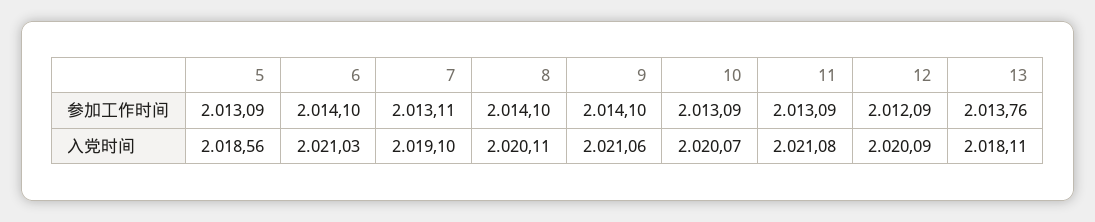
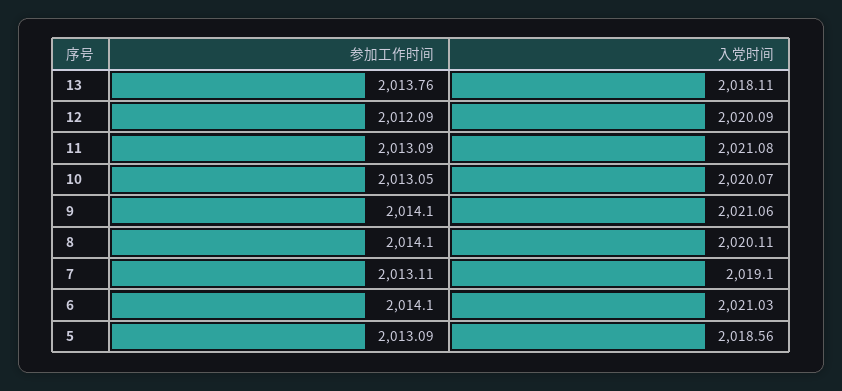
10, 参加工作时间: 2013.09 -> 2013.05

